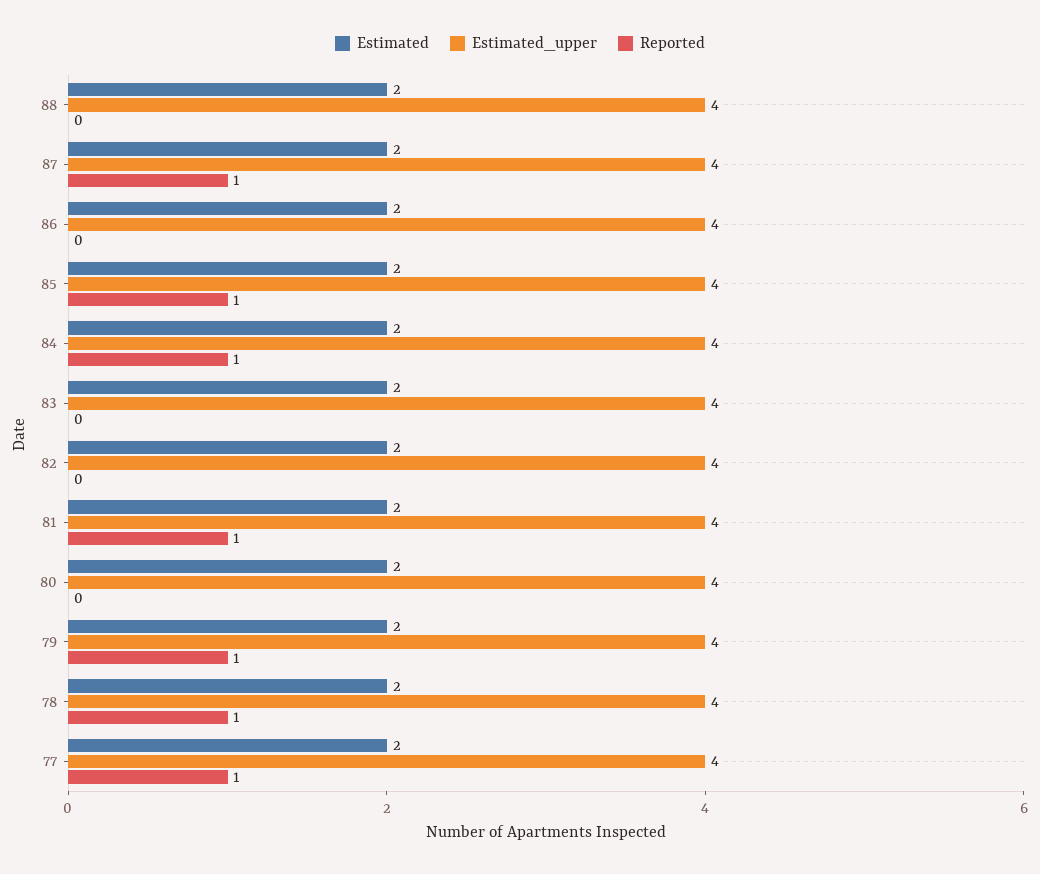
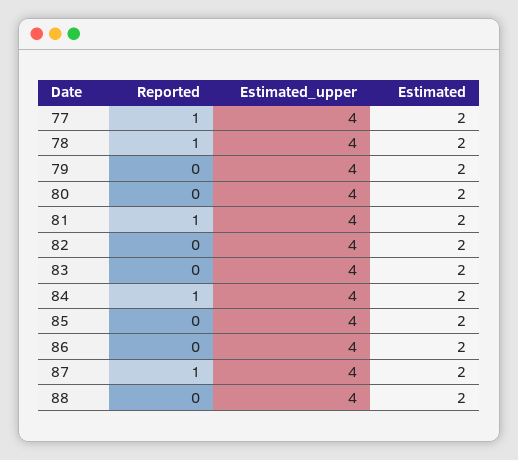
Reported, 85: 1 -> 0
Reported, 79: 1 -> 0

